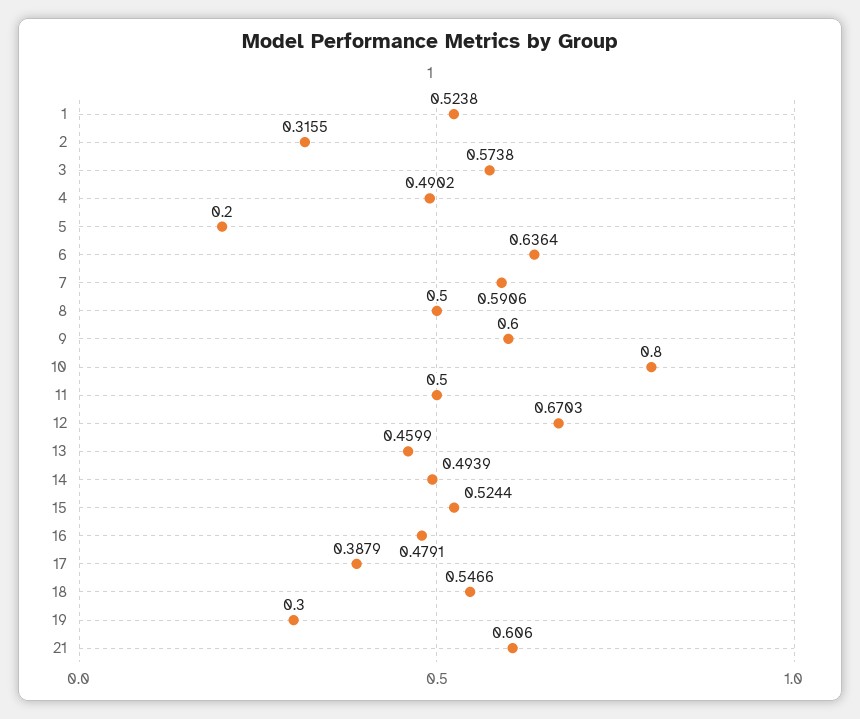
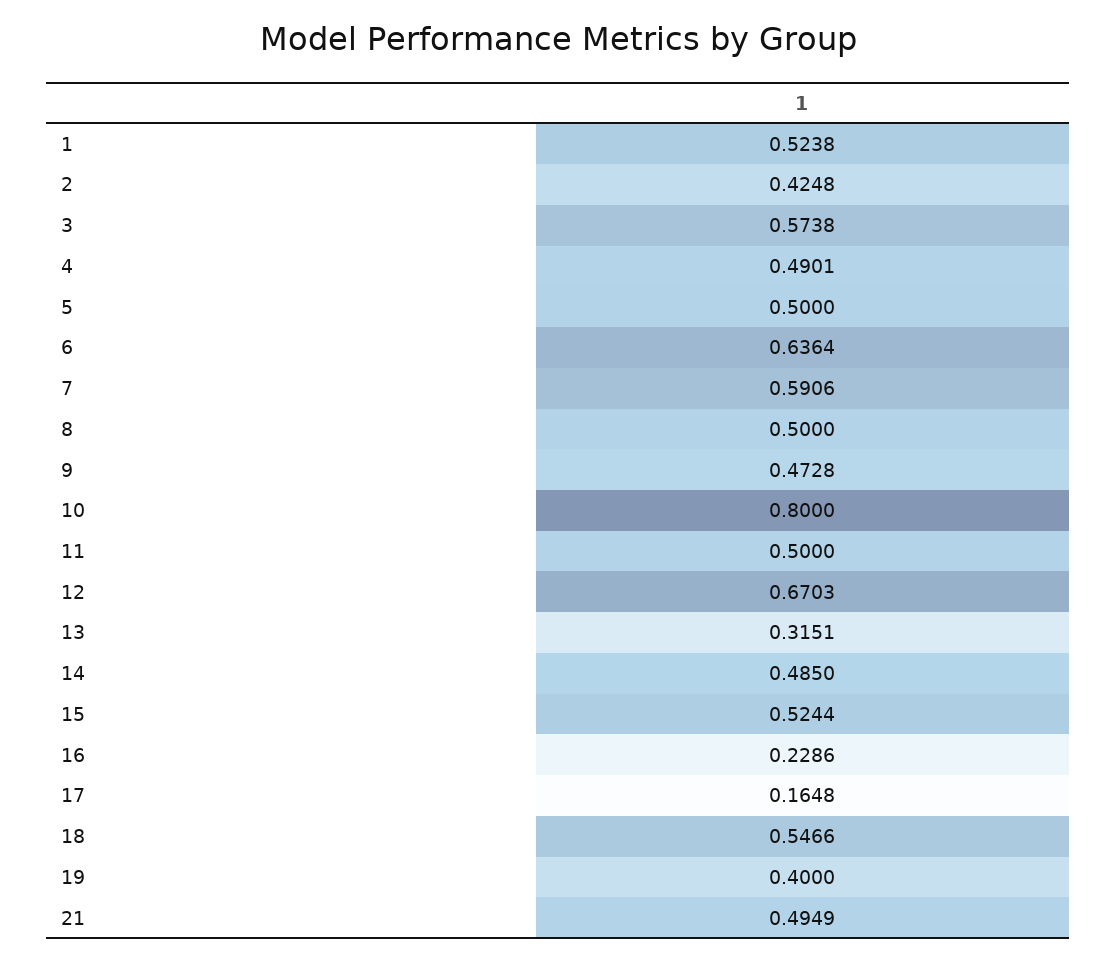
2: 0.3155 -> 0.4248
4: 0.4902 -> 0.4901
5: 0.2 -> 0.5
9: 0.6 -> 0.4728
13: 0.4599 -> 0.3151
14: 0.4939 -> 0.485
16: 0.4791 -> 0.2286
17: 0.3879 -> 0.1648
19: 0.3 -> 0.4
21: 0.606 -> 0.4949

